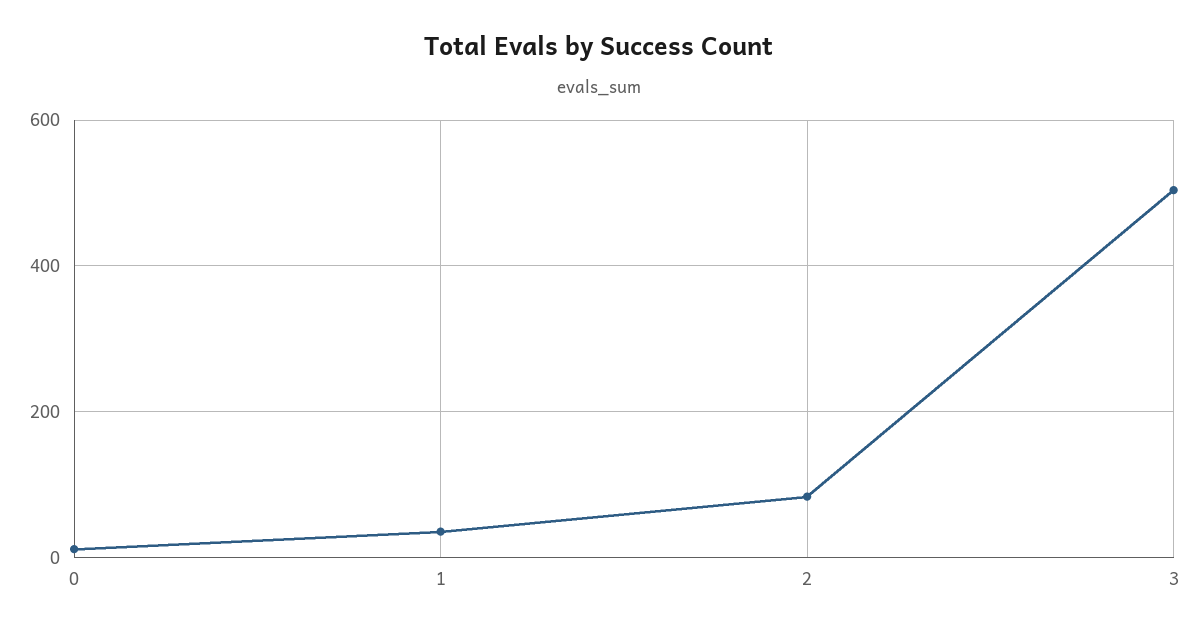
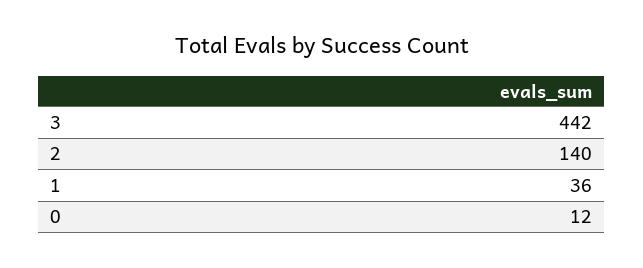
2: 80 -> 140
3: 500 -> 442

